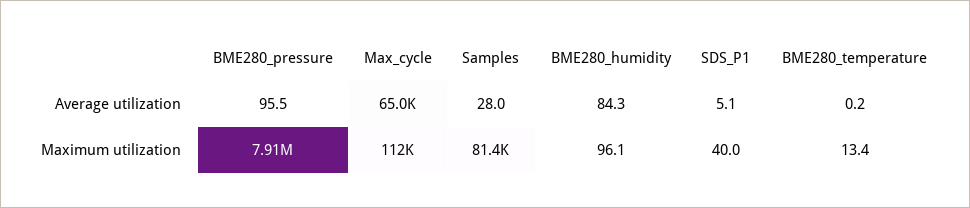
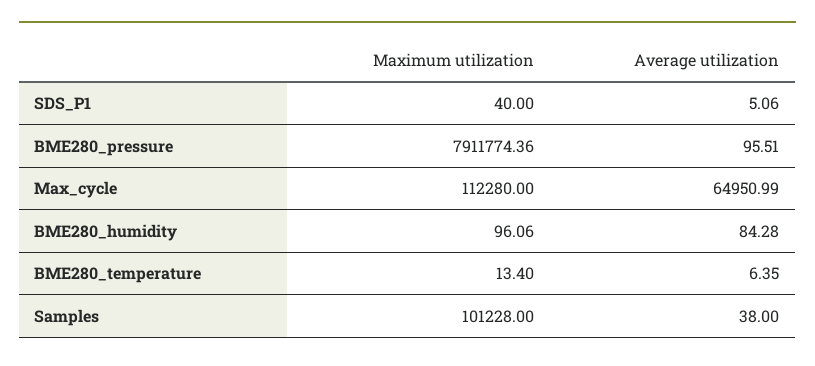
Samples, Average utilization: 28 -> 38
BME280_temperature, Average utilization: 0.2 -> 6.35
Samples, Maximum utilization: 81400 -> 101228

